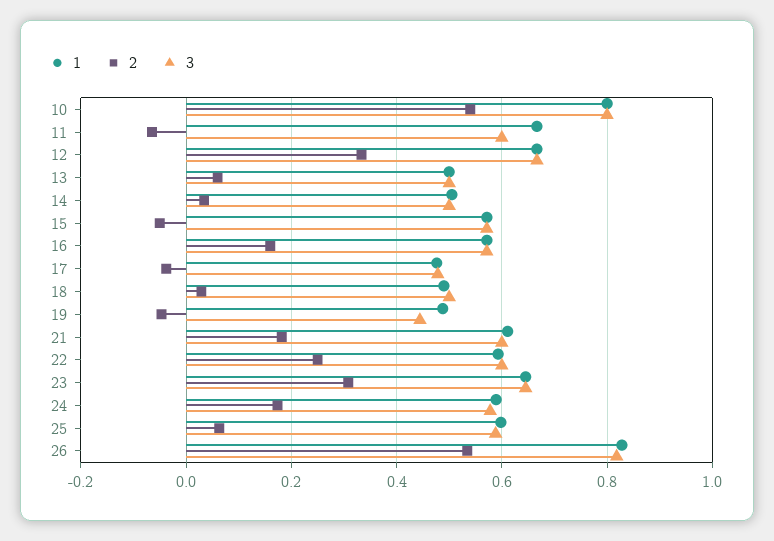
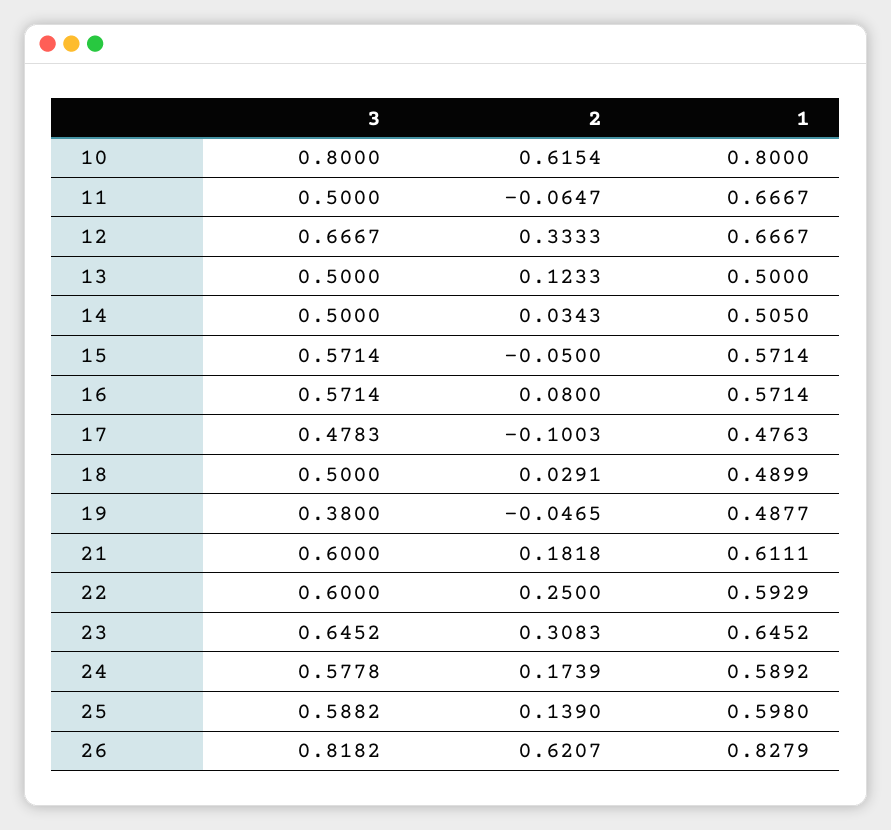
2, 10: 0.54 -> 0.6154
3, 11: 0.6 -> 0.5
2, 13: 0.06 -> 0.1233
2, 16: 0.16 -> 0.08
2, 17: -0.04 -> -0.1003
3, 19: 0.44 -> 0.38
2, 25: 0.06 -> 0.139
2, 26: 0.54 -> 0.6207

